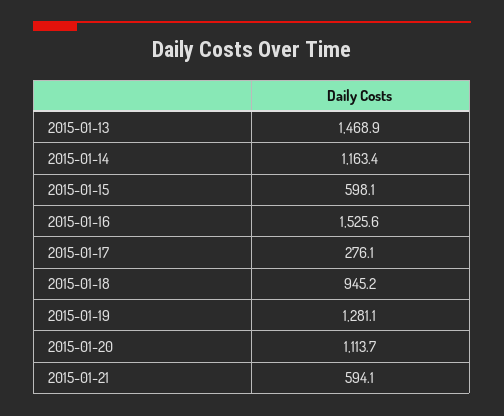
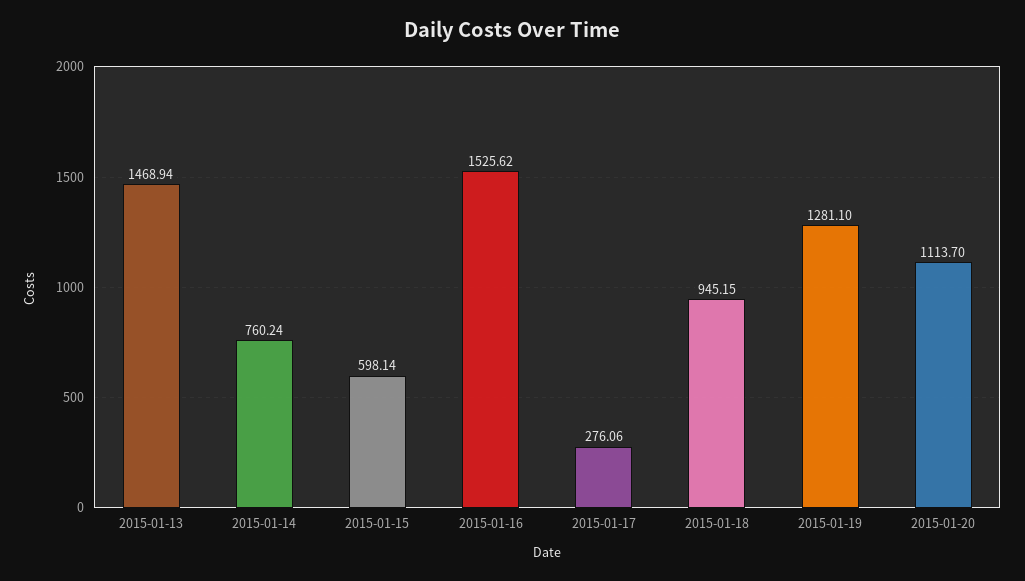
2015-01-14: 1163.4 -> 760.24
2015-01-21: 594.1 -> none

